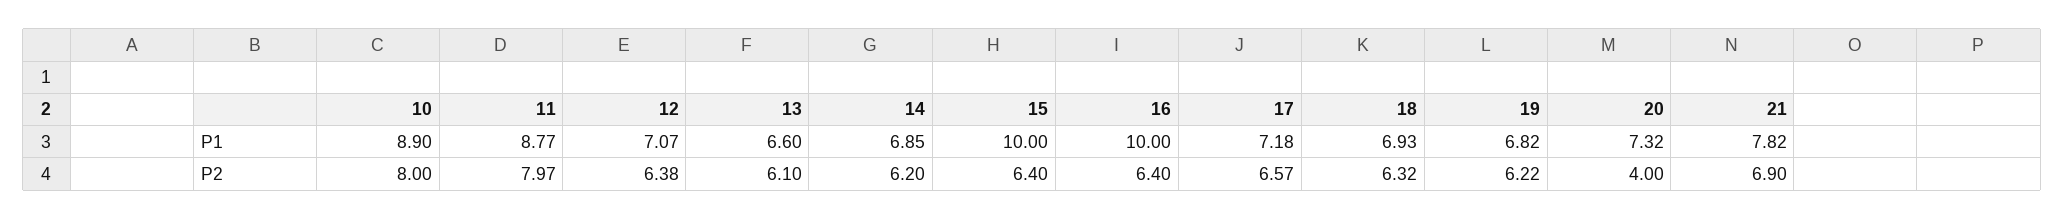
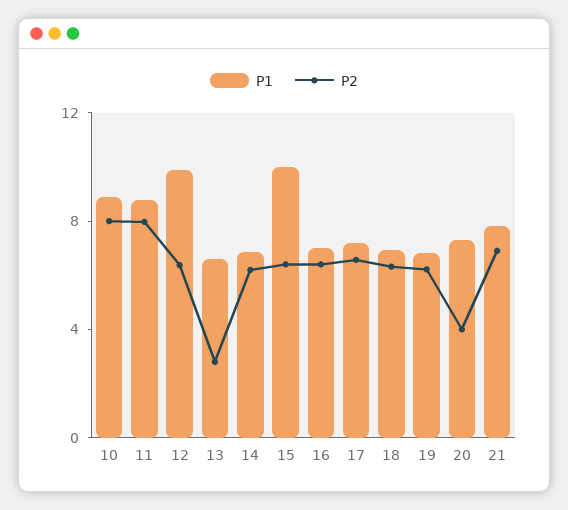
P1, 12: 7.07 -> 10
P1, 16: 10 -> 7
P2, 13: 6.1 -> 3

